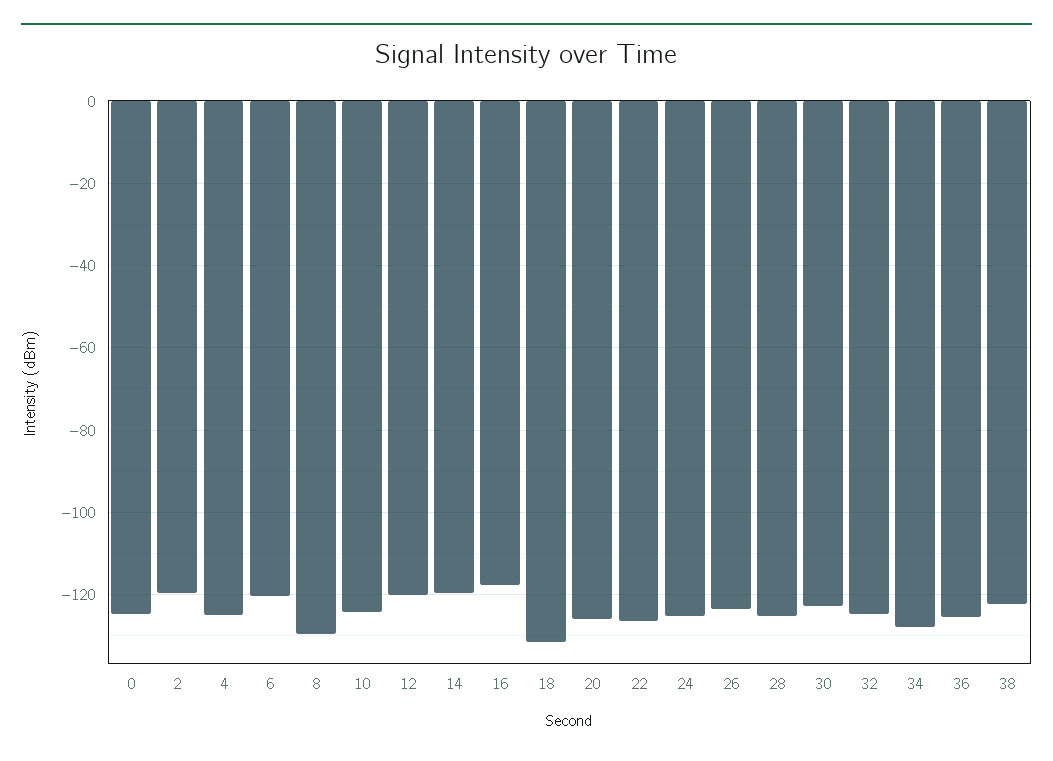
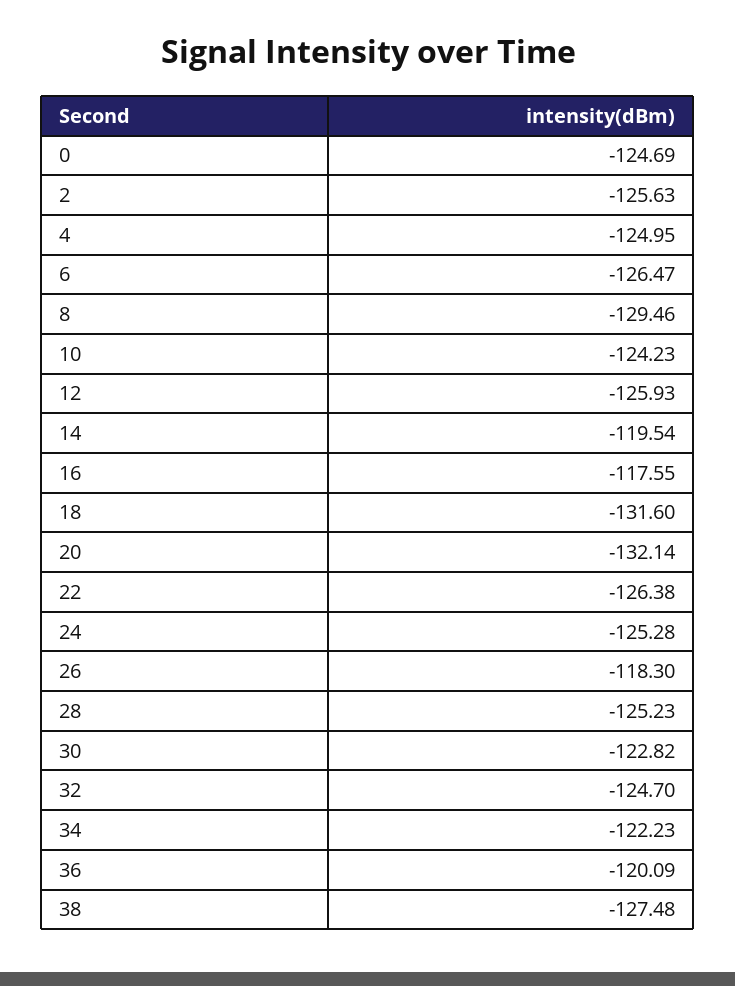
2: -120 -> -125.63
6: -120 -> -126.47
12: -120 -> -125.93
20: -126 -> -132.14
26: -124 -> -118.3
34: -128 -> -122.23
36: -126 -> -120.09
38: -122 -> -127.48

